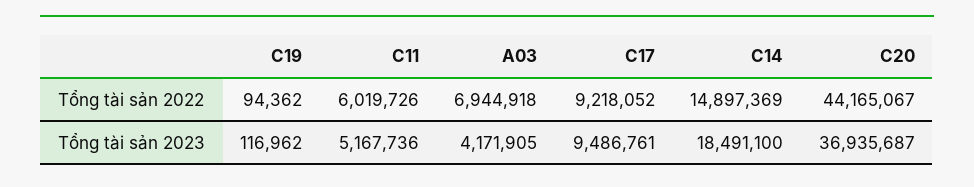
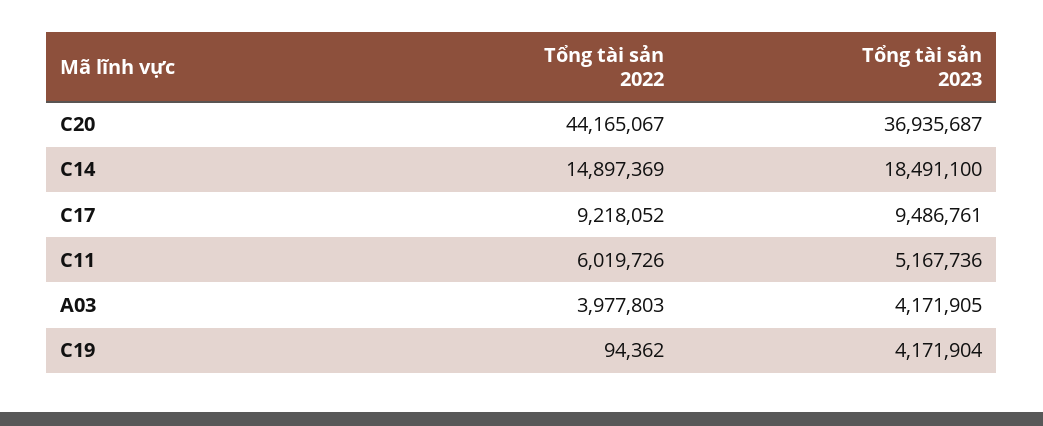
A03, Tổng tài sản 2022: 6944918 -> 3977803
C19, Tổng tài sản 2023: 116962 -> 4171904

